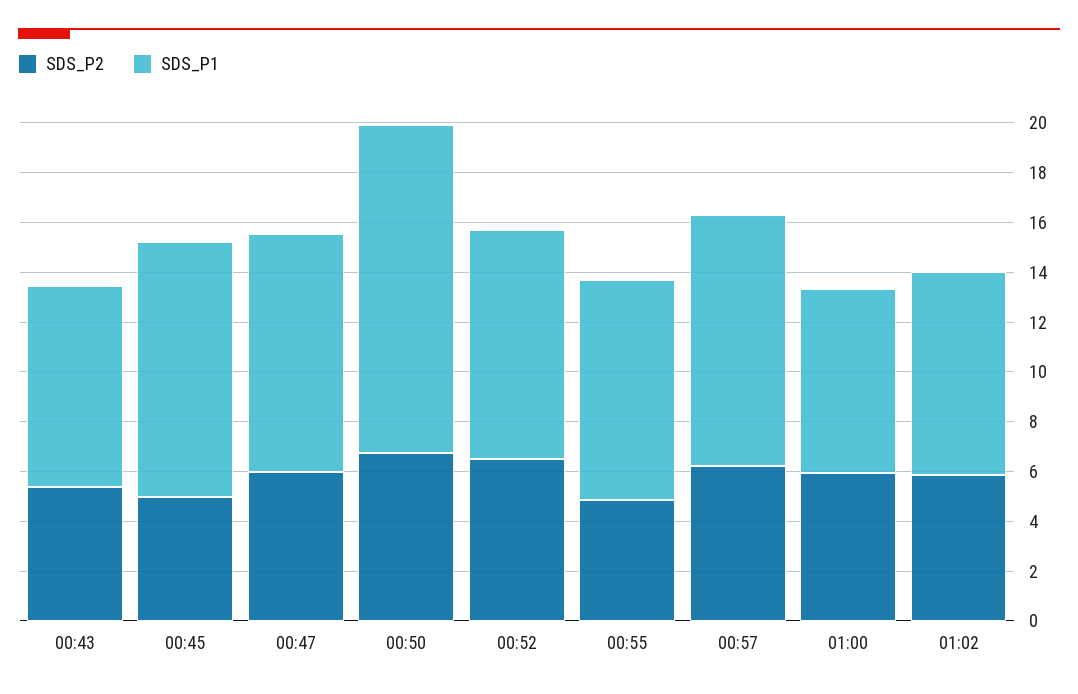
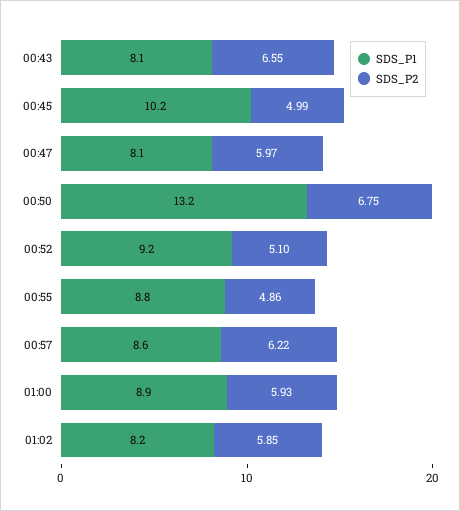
SDS_P2, 00:43: 5.5 -> 6.55
SDS_P1, 00:47: 9.5 -> 8.1
SDS_P2, 00:52: 6.5 -> 5.1
SDS_P1, 00:57: 10 -> 8.6
SDS_P1, 01:00: 7.5 -> 8.9

